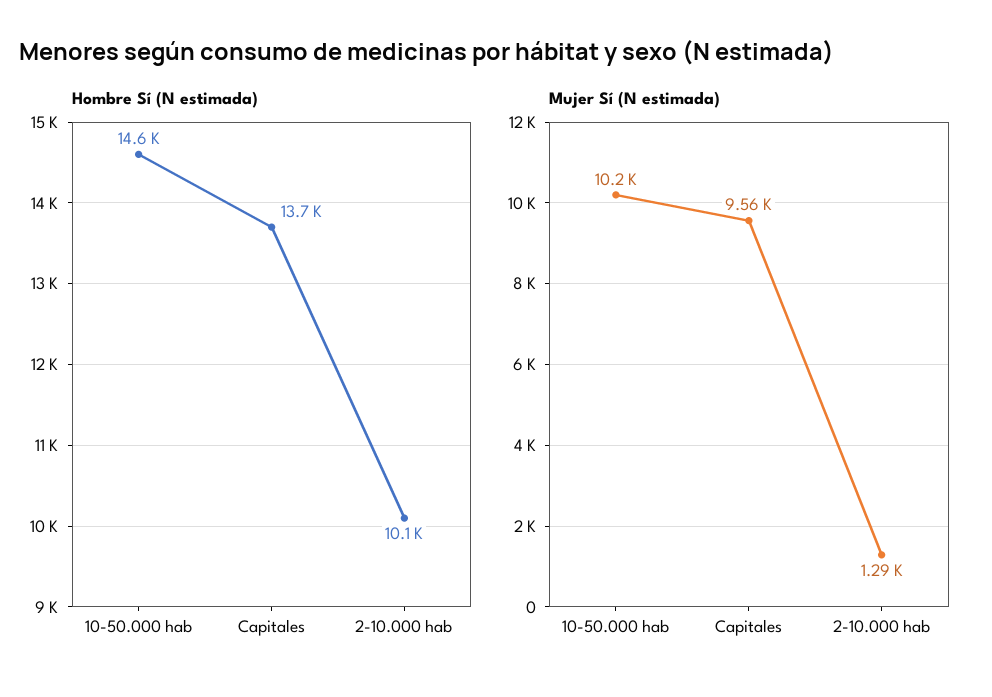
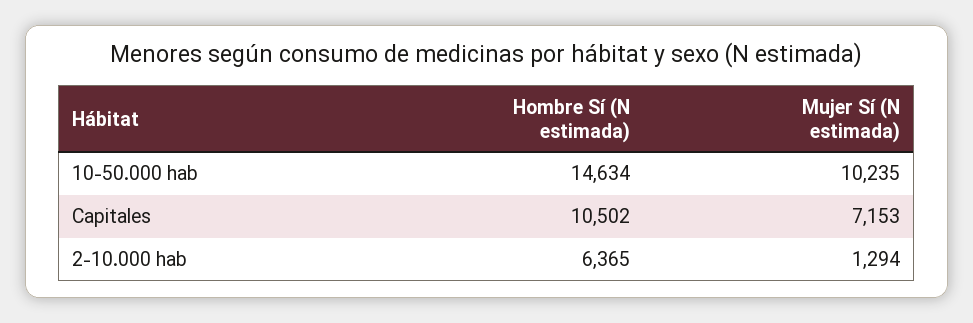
Hombre Sí (N estimada), Capitales: 13700 -> 10502
Hombre Sí (N estimada), 2-10.000 hab: 10100 -> 6365
Mujer Sí (N estimada), Capitales: 9560 -> 7153

